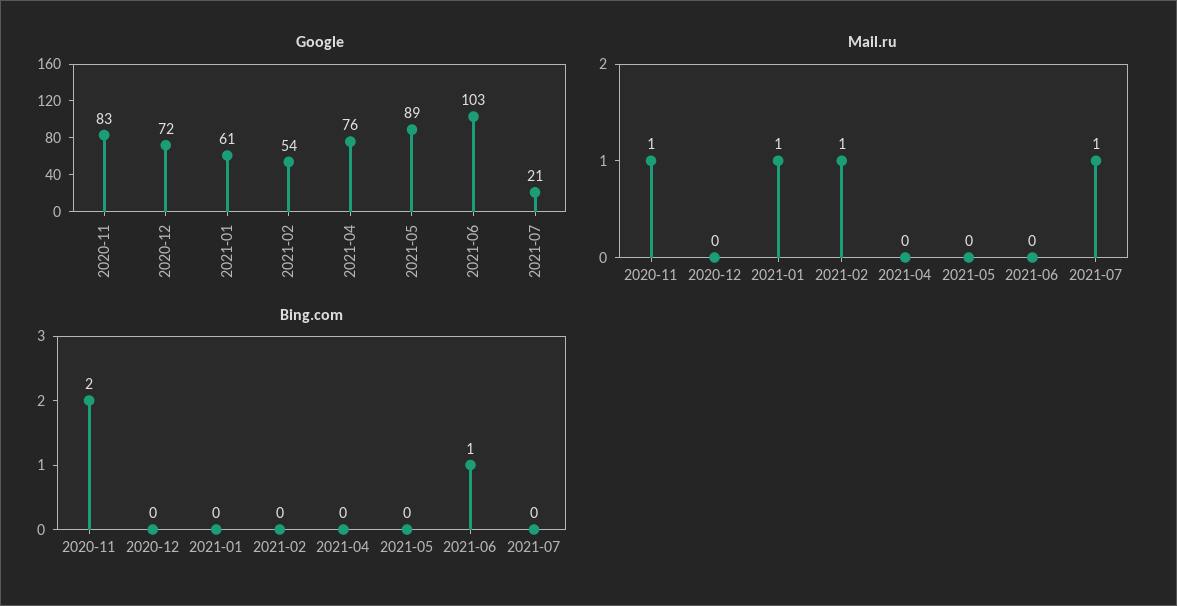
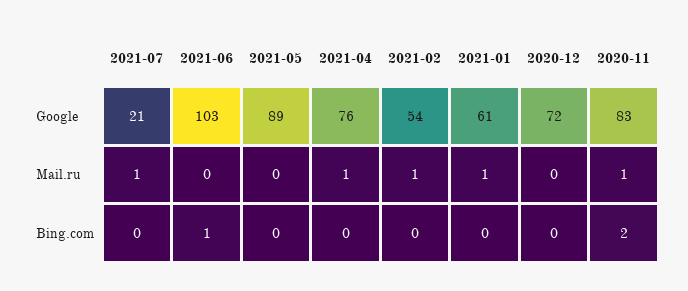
Mail.ru, 2021-04: 0 -> 1

